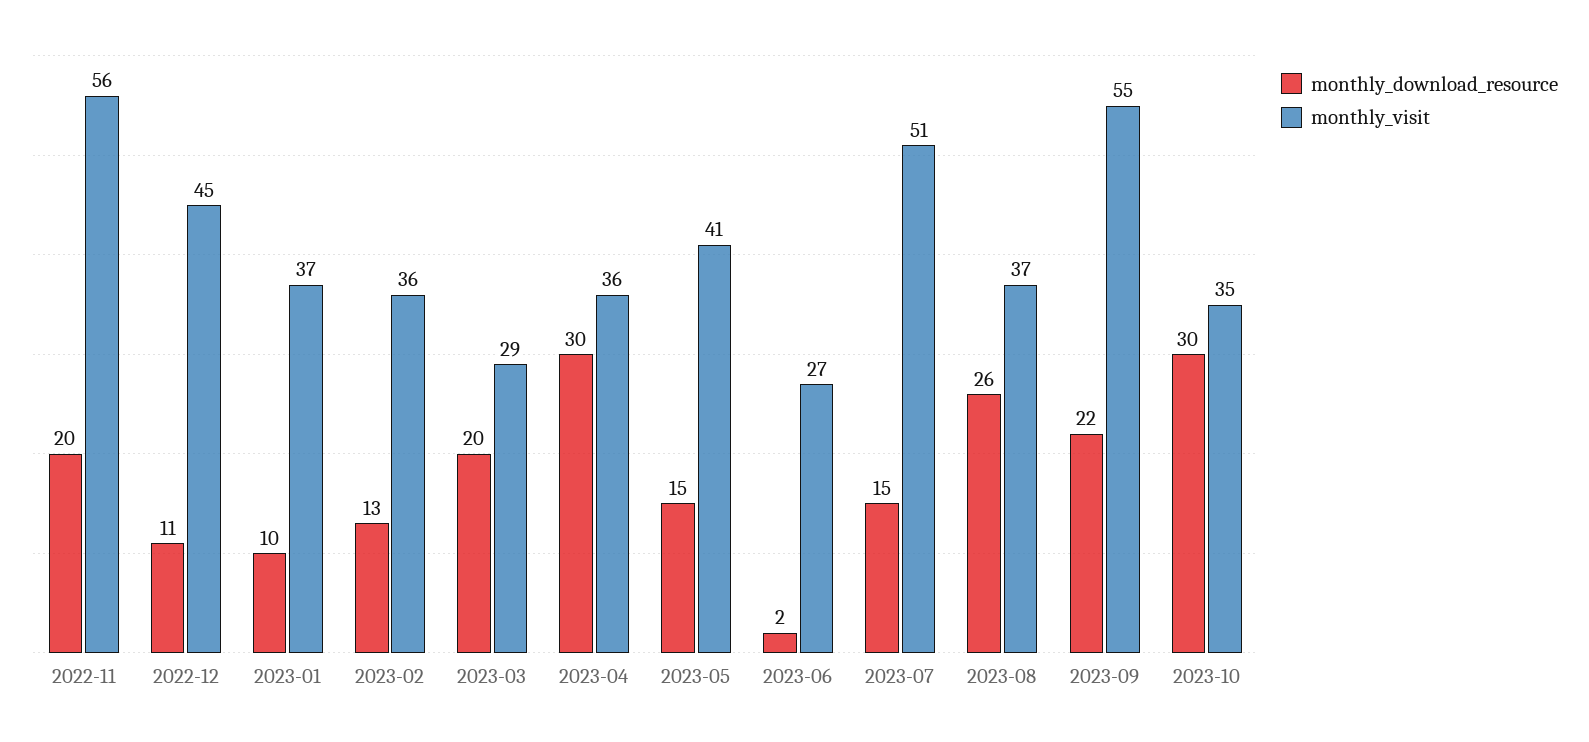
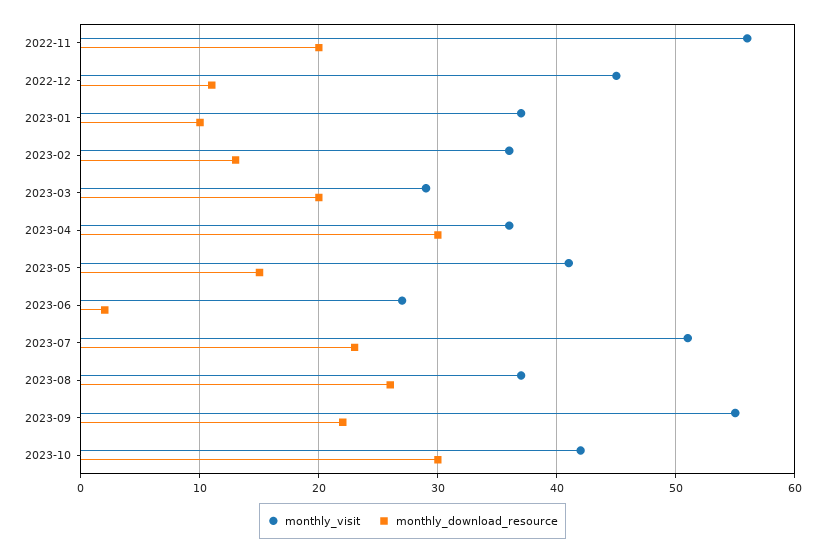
monthly_download_resource, 2023-07: 15 -> 23
monthly_visit, 2023-10: 35 -> 42

